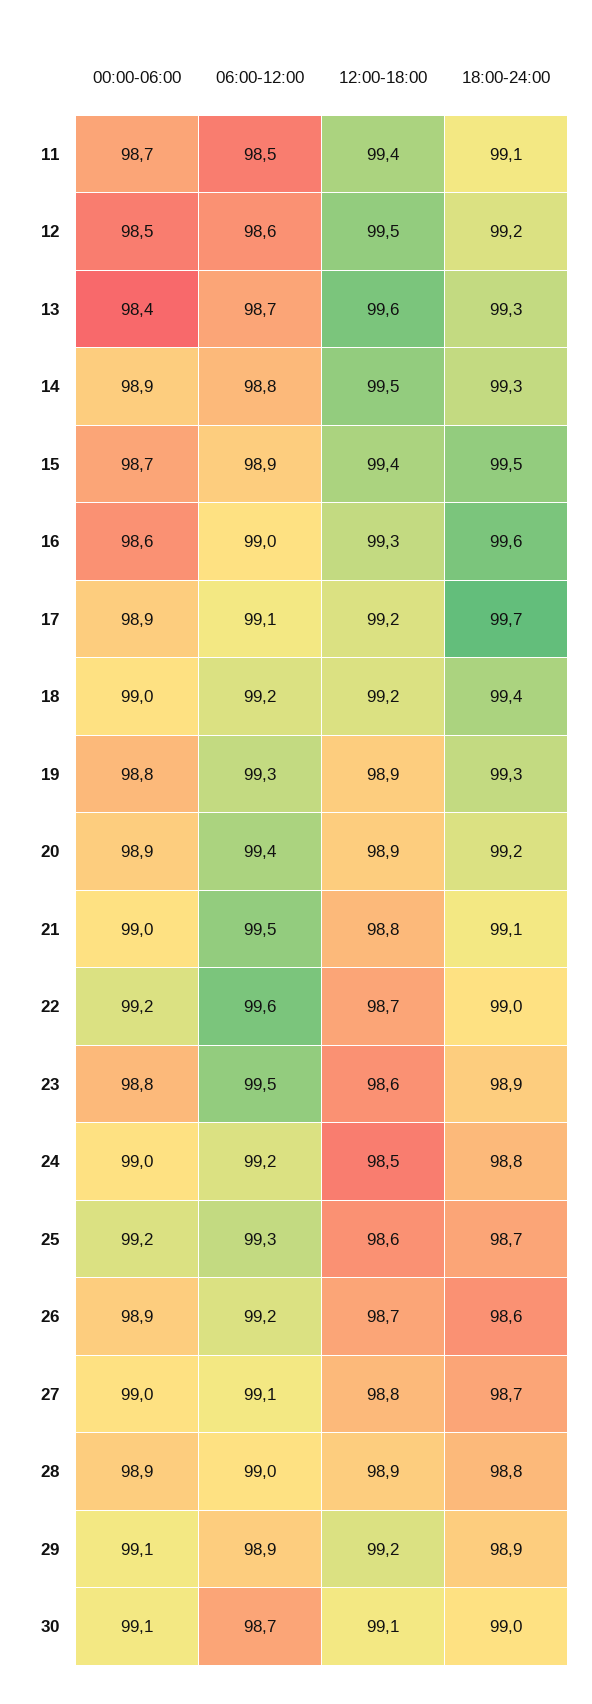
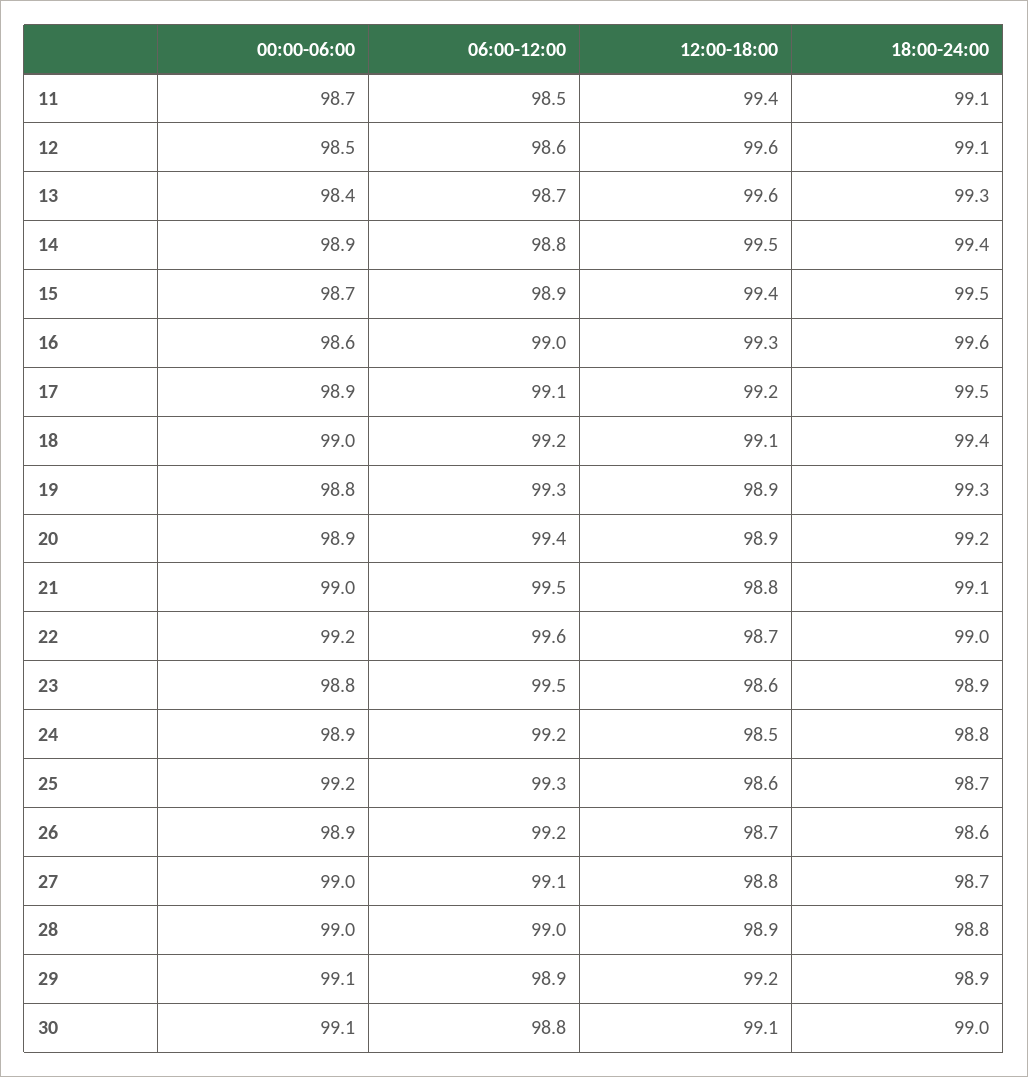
12:00-18:00, 12: 99.5 -> 99.6
18:00-24:00, 12: 99.2 -> 99.1
18:00-24:00, 14: 99.3 -> 99.4
18:00-24:00, 17: 99.7 -> 99.5
12:00-18:00, 18: 99.2 -> 99.1
00:00-06:00, 24: 99 -> 98.9
00:00-06:00, 28: 98.9 -> 99
06:00-12:00, 30: 98.7 -> 98.8

